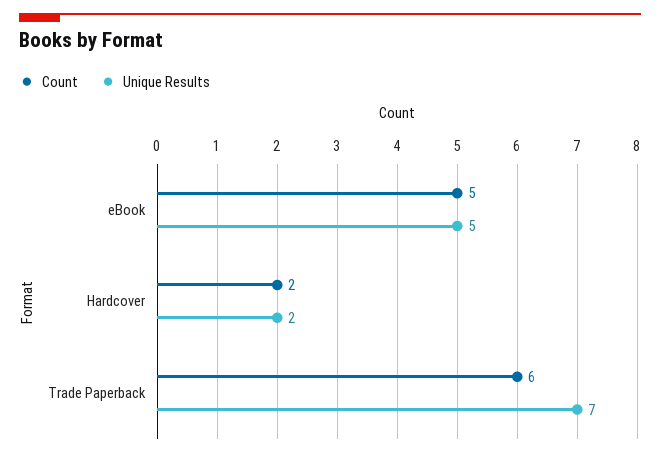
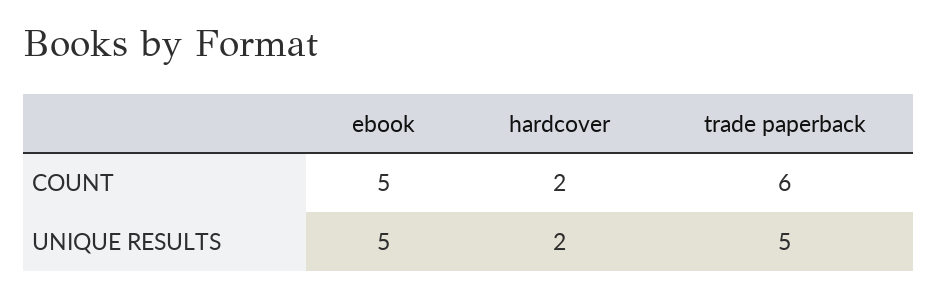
Unique Results, Trade Paperback: 7 -> 5

